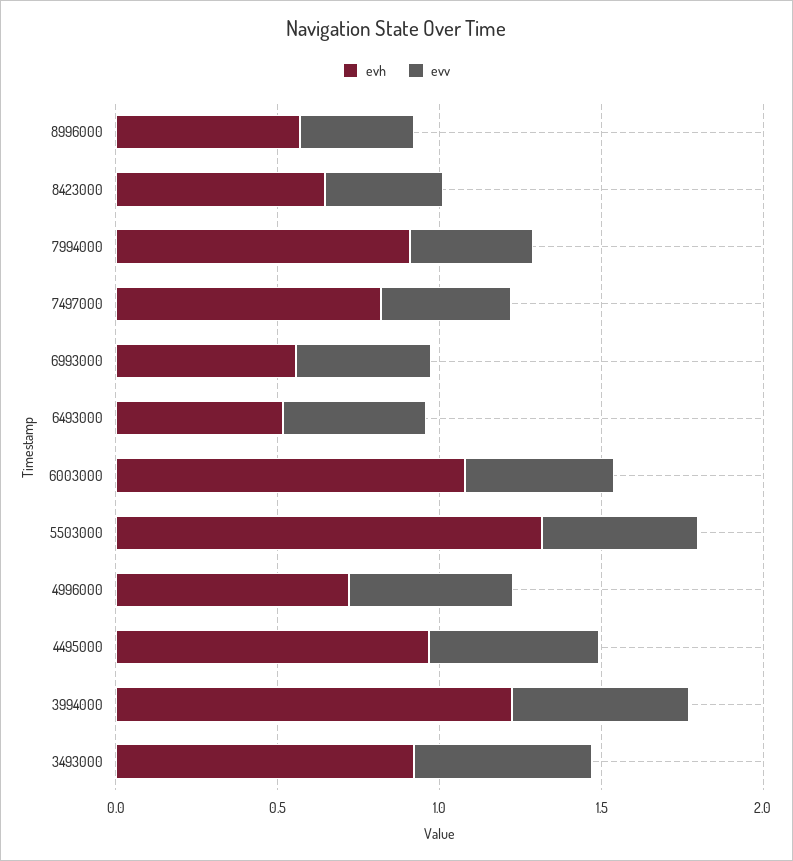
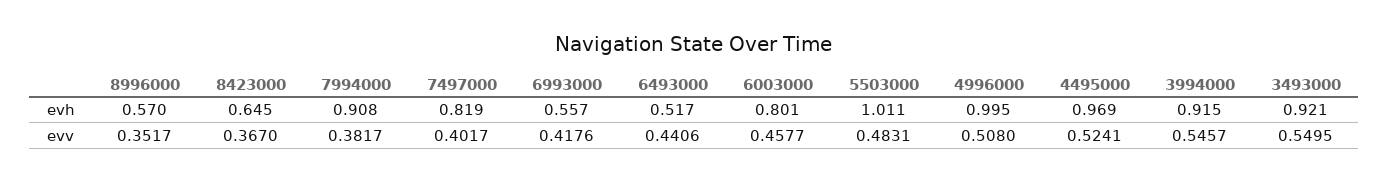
evh, 6003000: 1.1 -> 0.801
evh, 5503000: 1.3 -> 1.011
evh, 4996000: 0.7 -> 0.995
evh, 3994000: 1.2 -> 0.915

